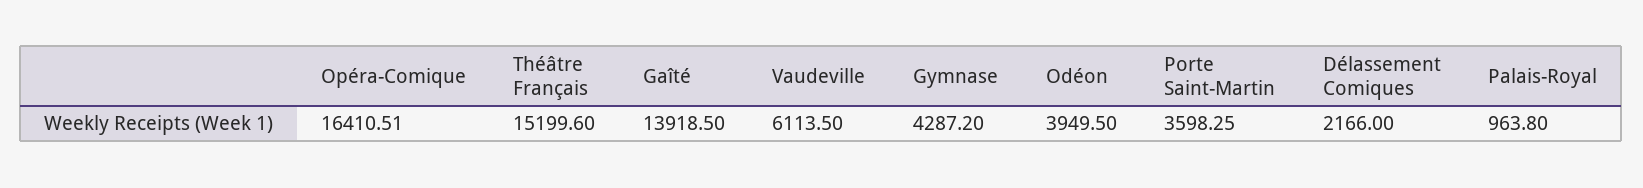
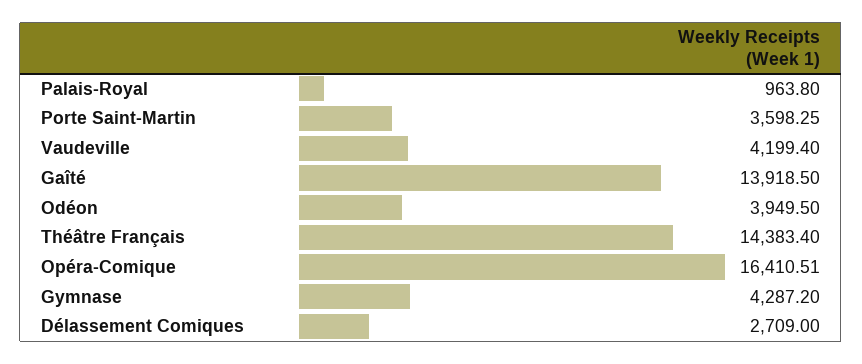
Théâtre Français: 15199.6 -> 14383.4
Vaudeville: 6113.5 -> 4199.4
Délassement Comiques: 2166 -> 2709

